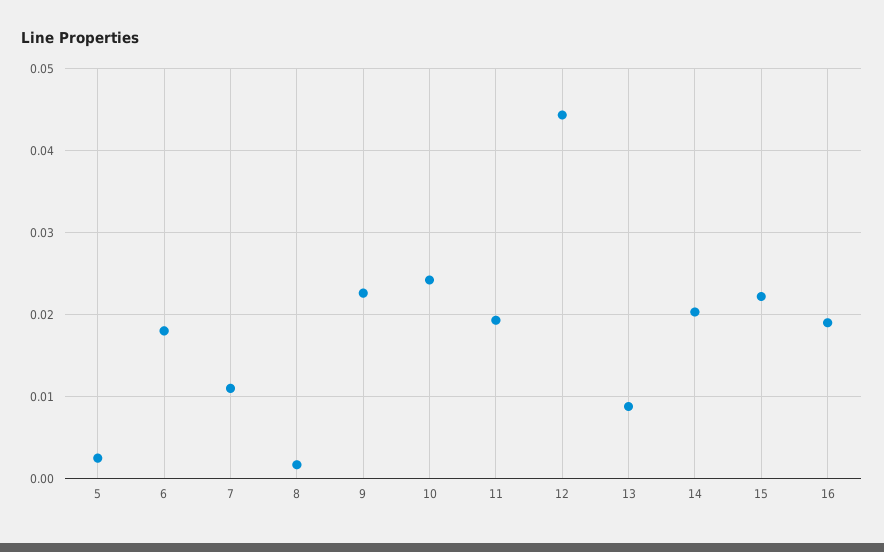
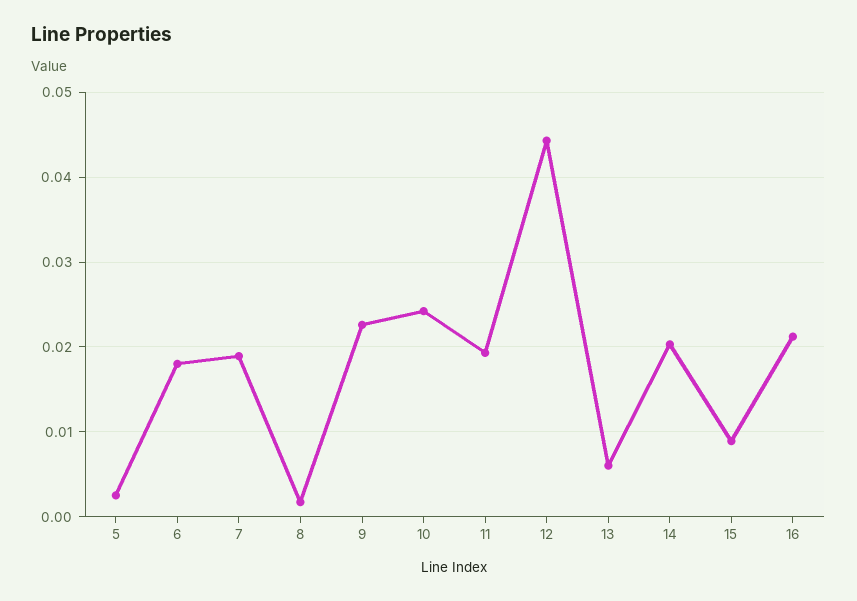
7: 0.011 -> 0.019
13: 0.009 -> 0.006
15: 0.022 -> 0.009
16: 0.019 -> 0.021

